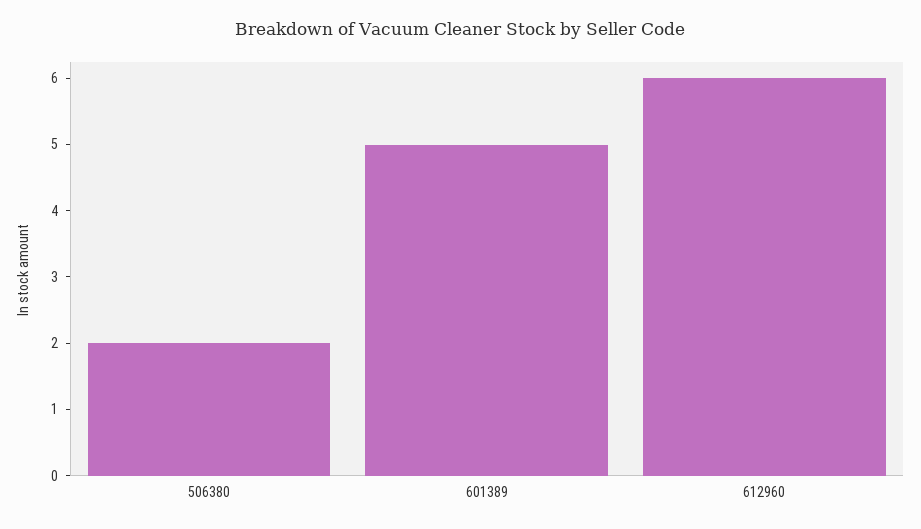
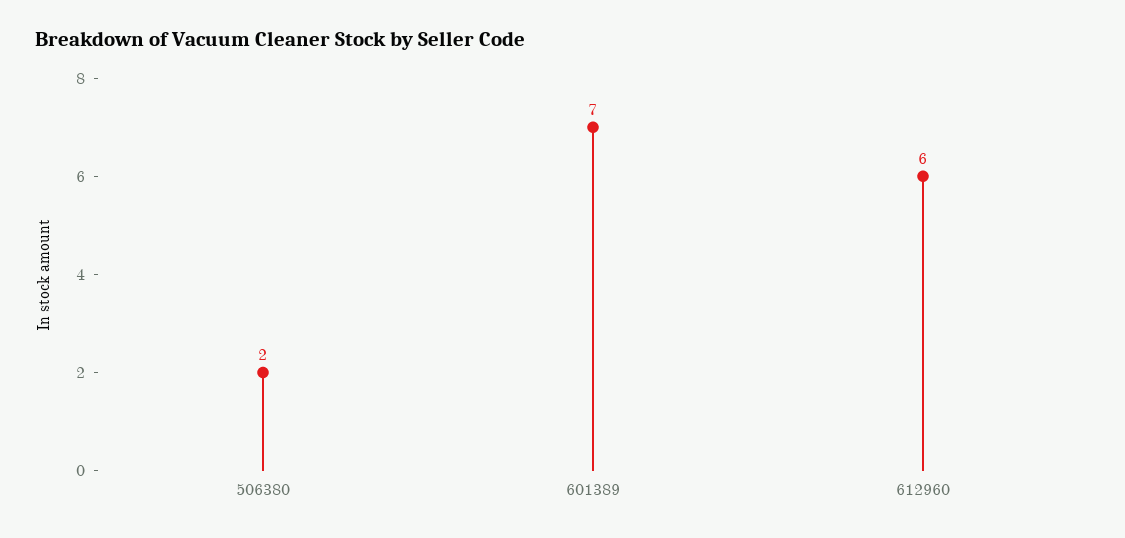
601389: 5 -> 7

